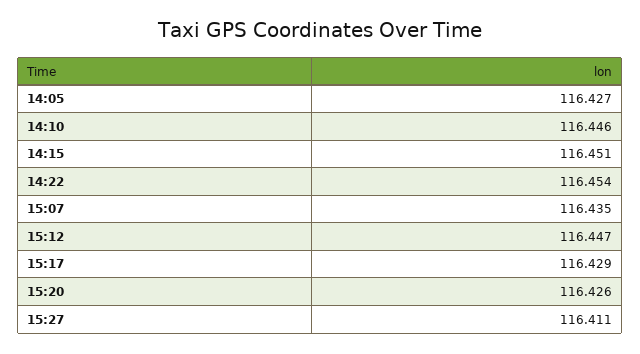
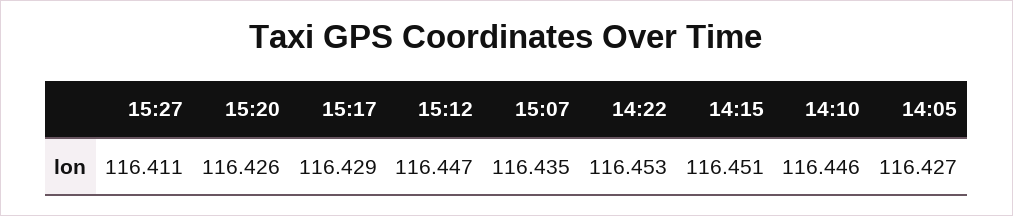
14:22: 116.454 -> 116.453

